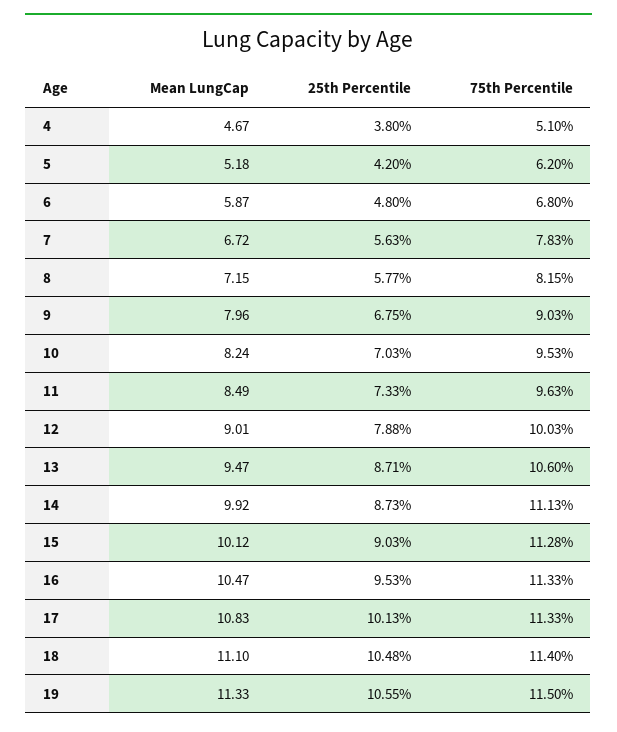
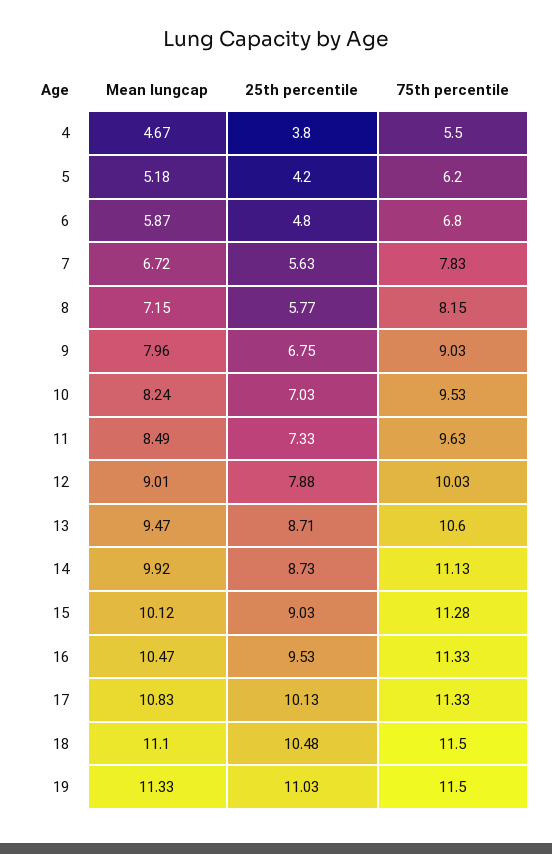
75th Percentile, 4: 5.1 -> 5.5
75th Percentile, 18: 11.4 -> 11.5
25th Percentile, 19: 10.55 -> 11.03

